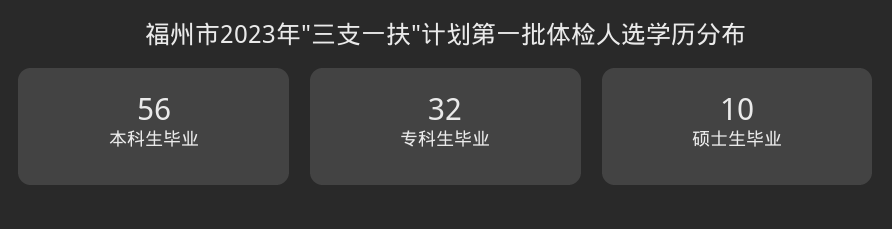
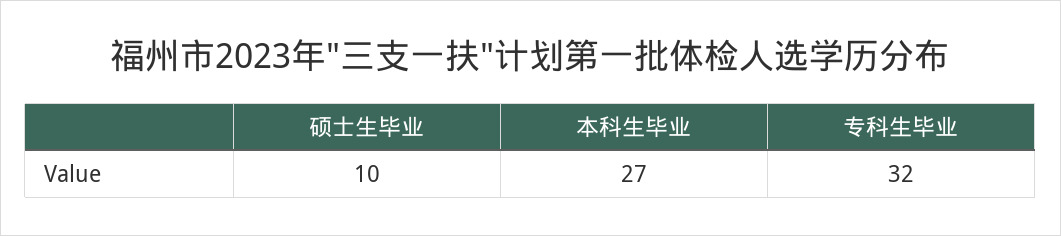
本科生毕业: 56 -> 27

